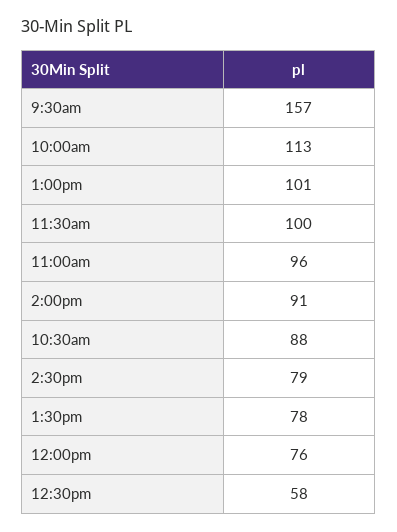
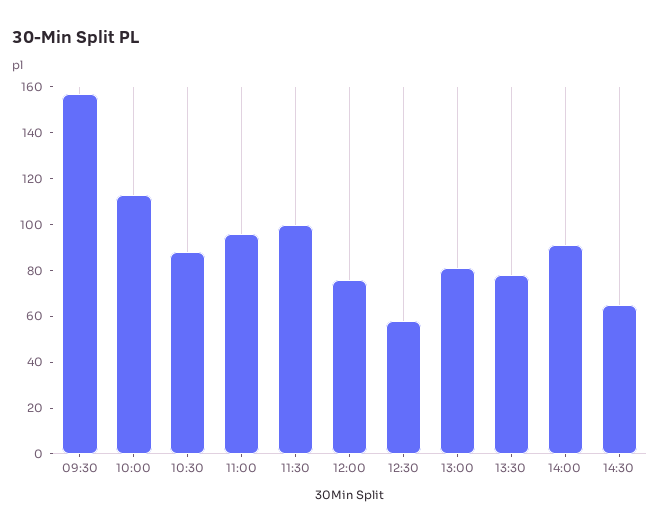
1:00pm: 101 -> 80
2:30pm: 79 -> 65

